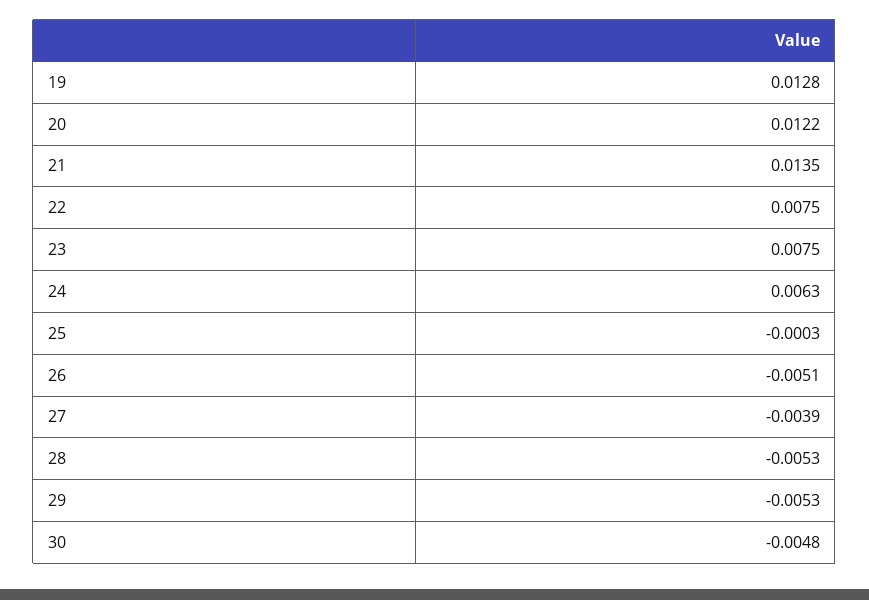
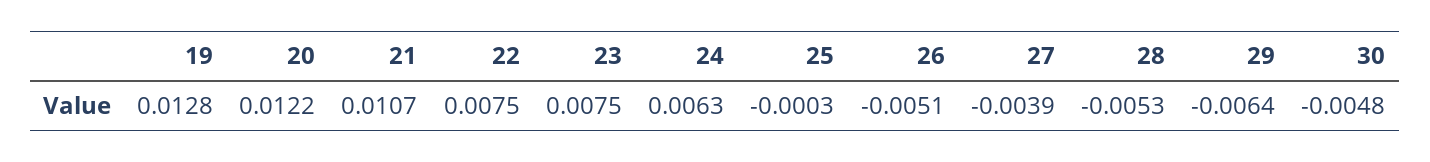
21: 0.0135 -> 0.0107
29: -0.0053 -> -0.0064

